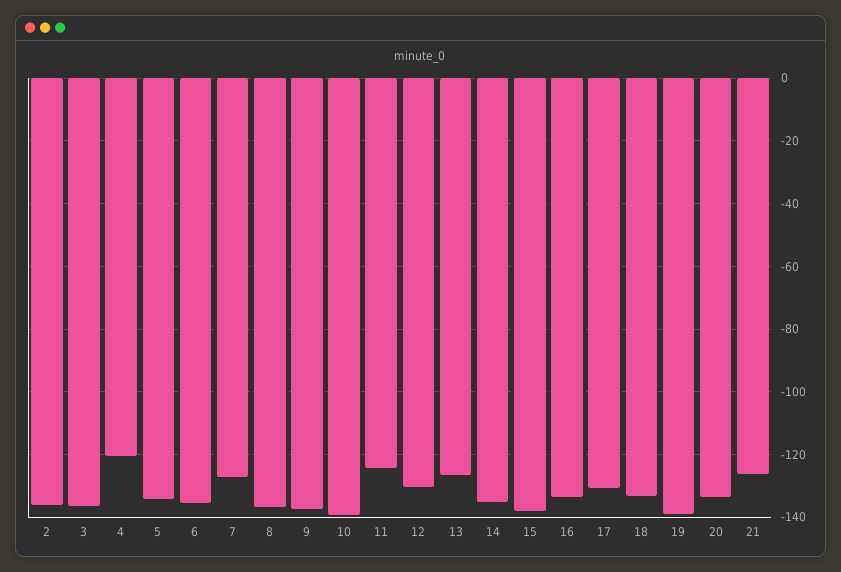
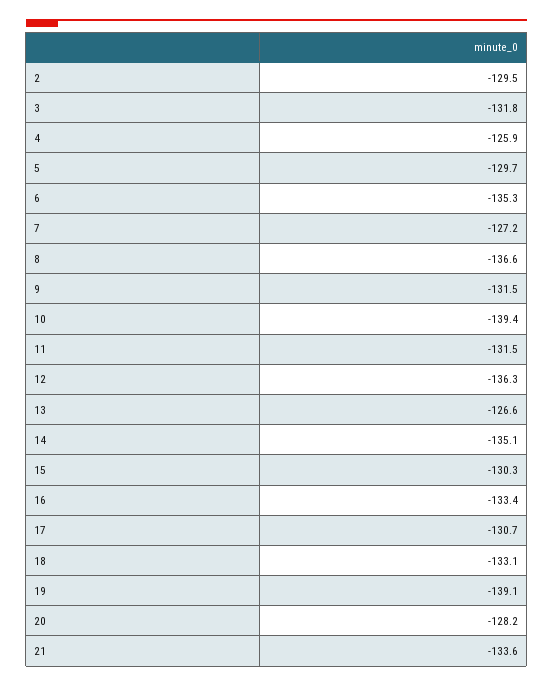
2: -136 -> -129.5
3: -136 -> -131.8
4: -120 -> -125.9
5: -134 -> -129.7
9: -138 -> -131.5
11: -124 -> -131.5
12: -130 -> -136.3
15: -138 -> -130.3
20: -134 -> -128.2
21: -126 -> -133.6

